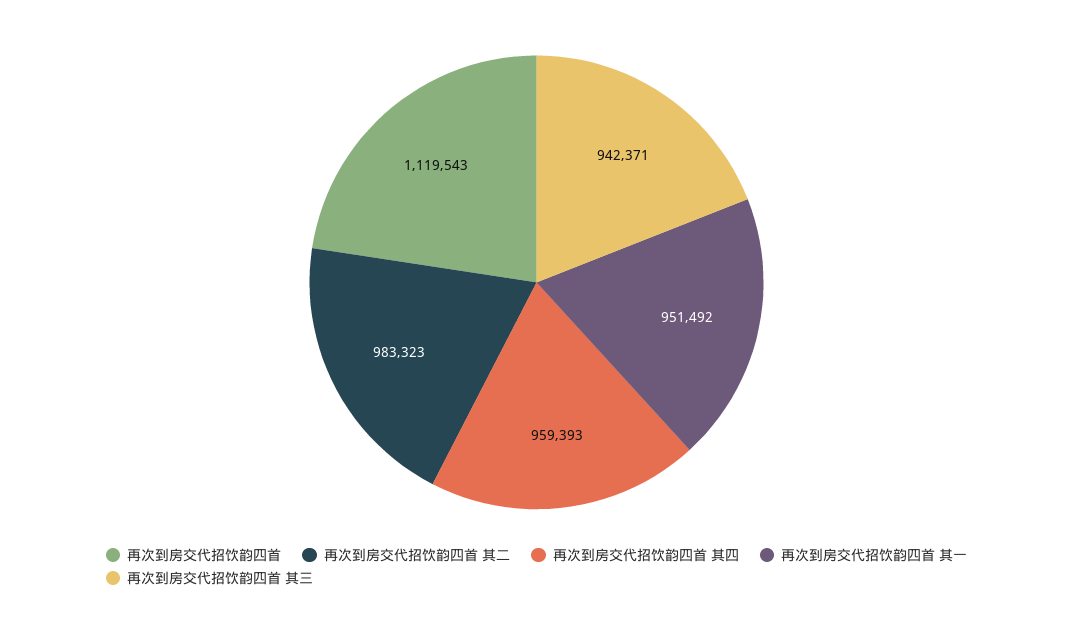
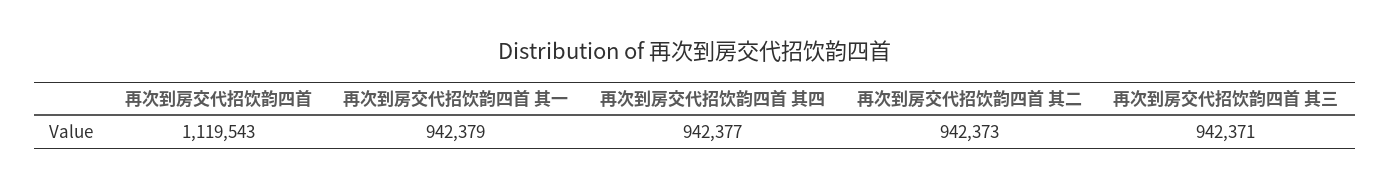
再次到房交代招饮韵四首 其二: 983323 -> 942373
再次到房交代招饮韵四首 其四: 959393 -> 942377
再次到房交代招饮韵四首 其一: 951492 -> 942379

